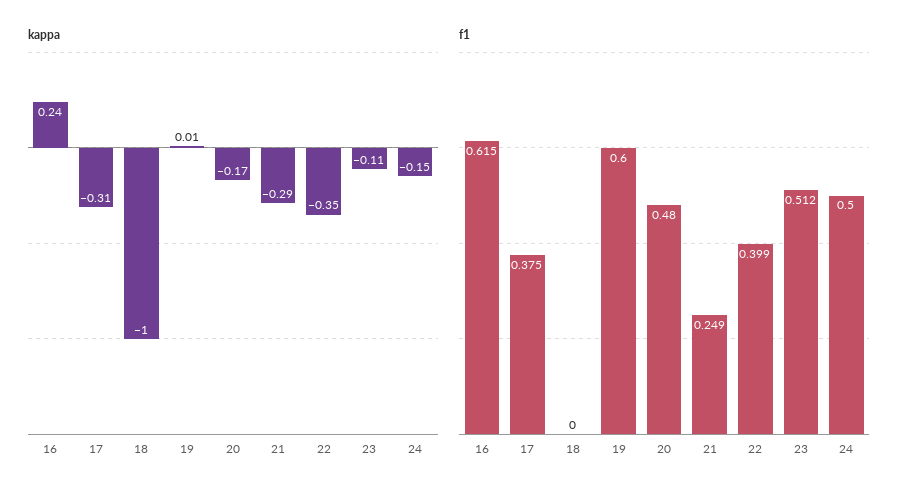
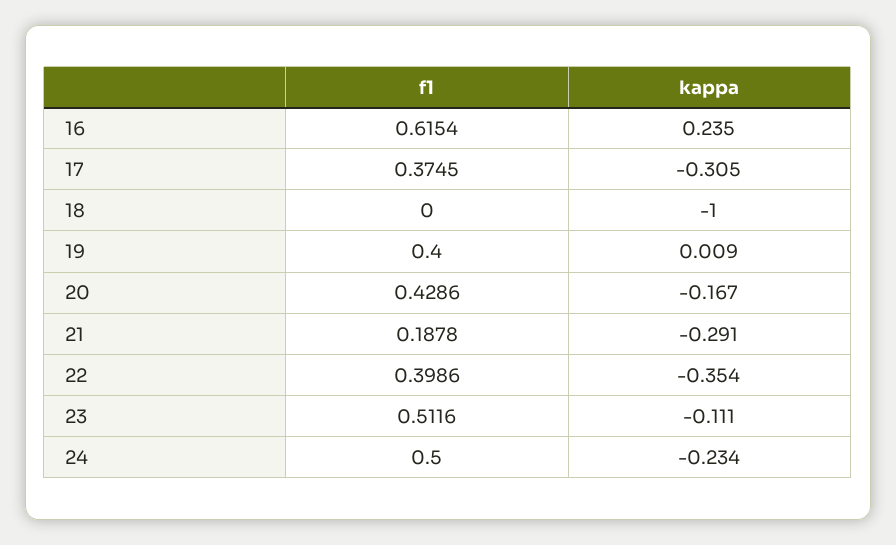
kappa, 24: -0.15 -> -0.234
f1, 19: 0.6 -> 0.4
f1, 20: 0.48 -> 0.4286
f1, 21: 0.249 -> 0.1878

